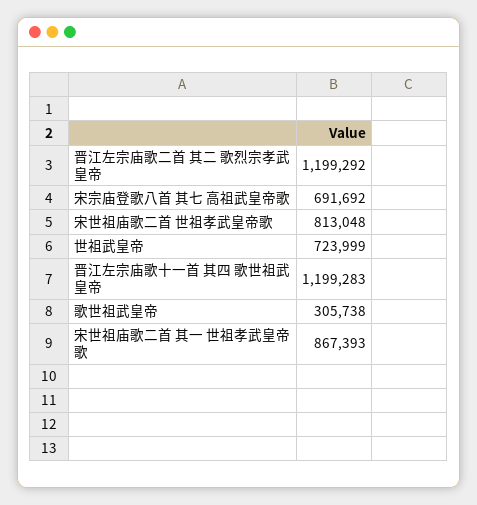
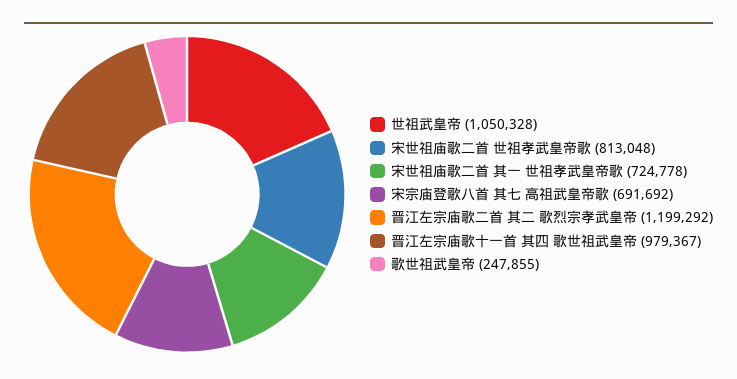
世祖武皇帝: 723999 -> 1050328
晋江左宗庙歌十一首 其四 歌世祖武皇帝: 1199283 -> 979367
歌世祖武皇帝: 305738 -> 247855
宋世祖庙歌二首 其一 世祖孝武皇帝歌: 867393 -> 724778

